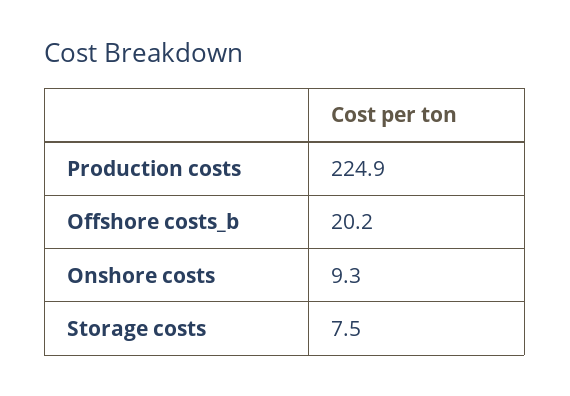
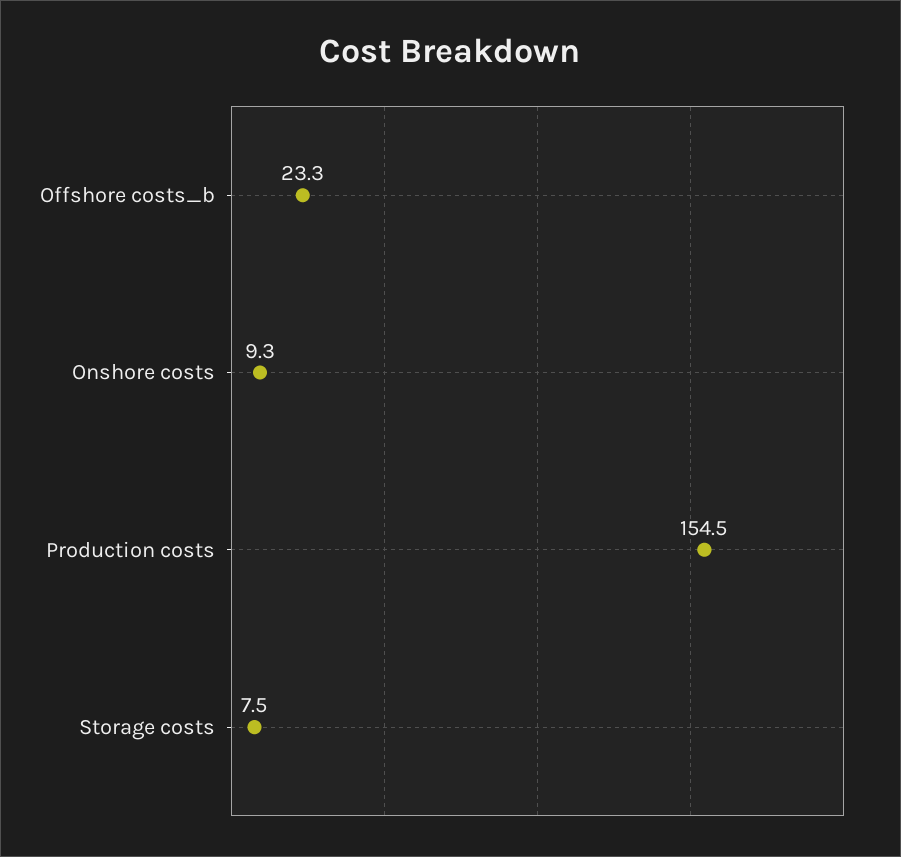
Production costs: 224.9 -> 154.5
Offshore costs_b: 20.2 -> 23.3

